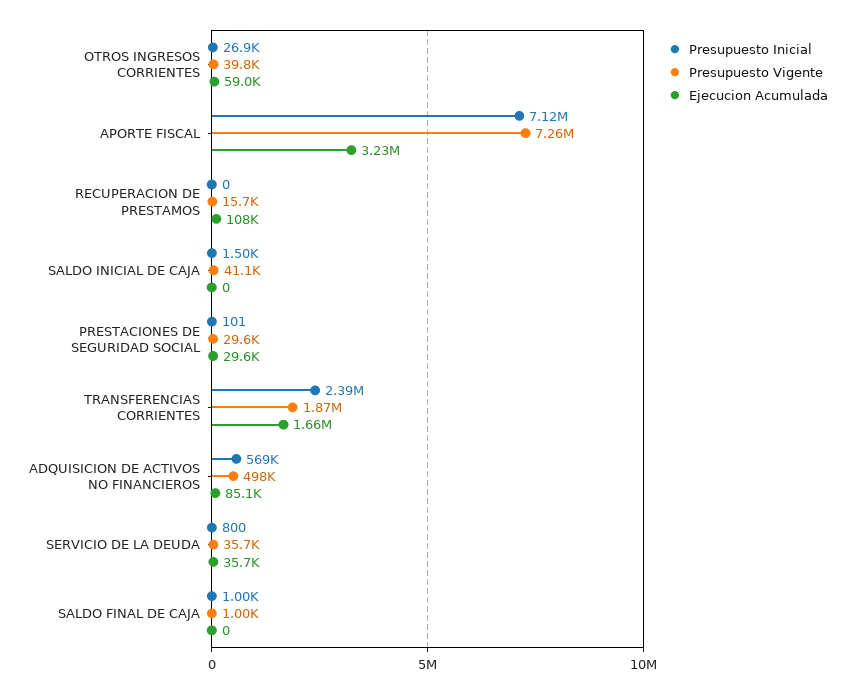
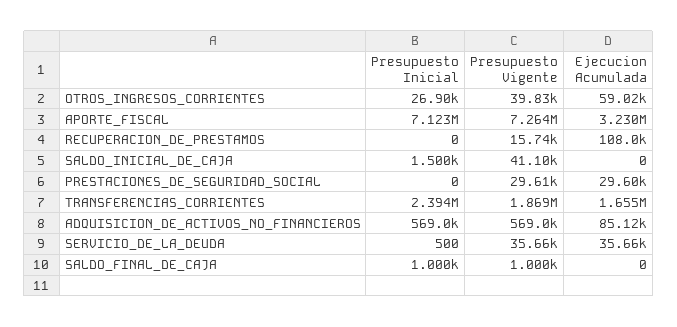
Presupuesto Inicial, PRESTACIONES DE SEGURIDAD SOCIAL: 101 -> 0
Presupuesto Vigente, ADQUISICION DE ACTIVOS NO FINANCIEROS: 498000 -> 569000
Presupuesto Inicial, SERVICIO DE LA DEUDA: 800 -> 500

